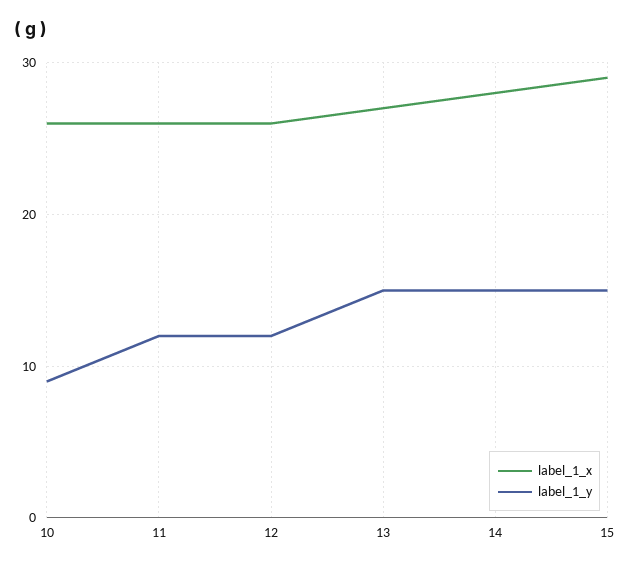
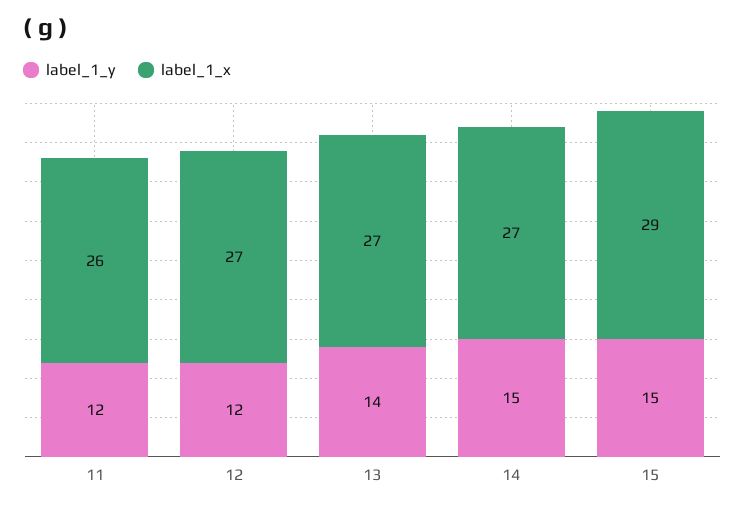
label_1_x, 10: 26 -> none
label_1_y, 10: 9 -> none
label_1_x, 12: 26 -> 27
label_1_y, 13: 15 -> 14
label_1_x, 14: 28 -> 27

